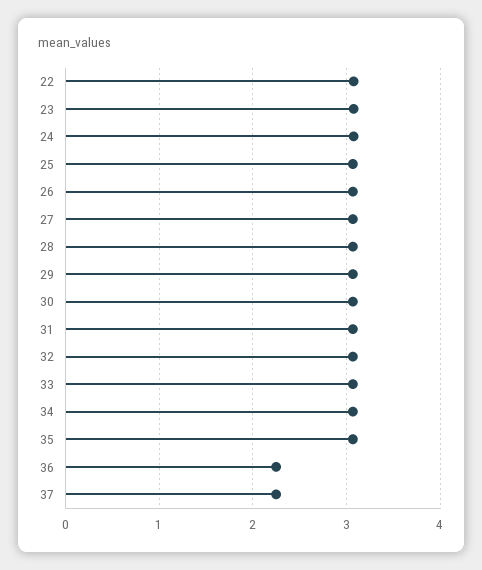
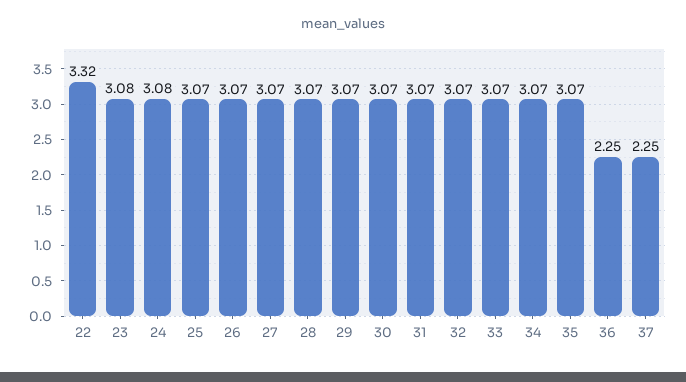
22: 3.1 -> 3.32

